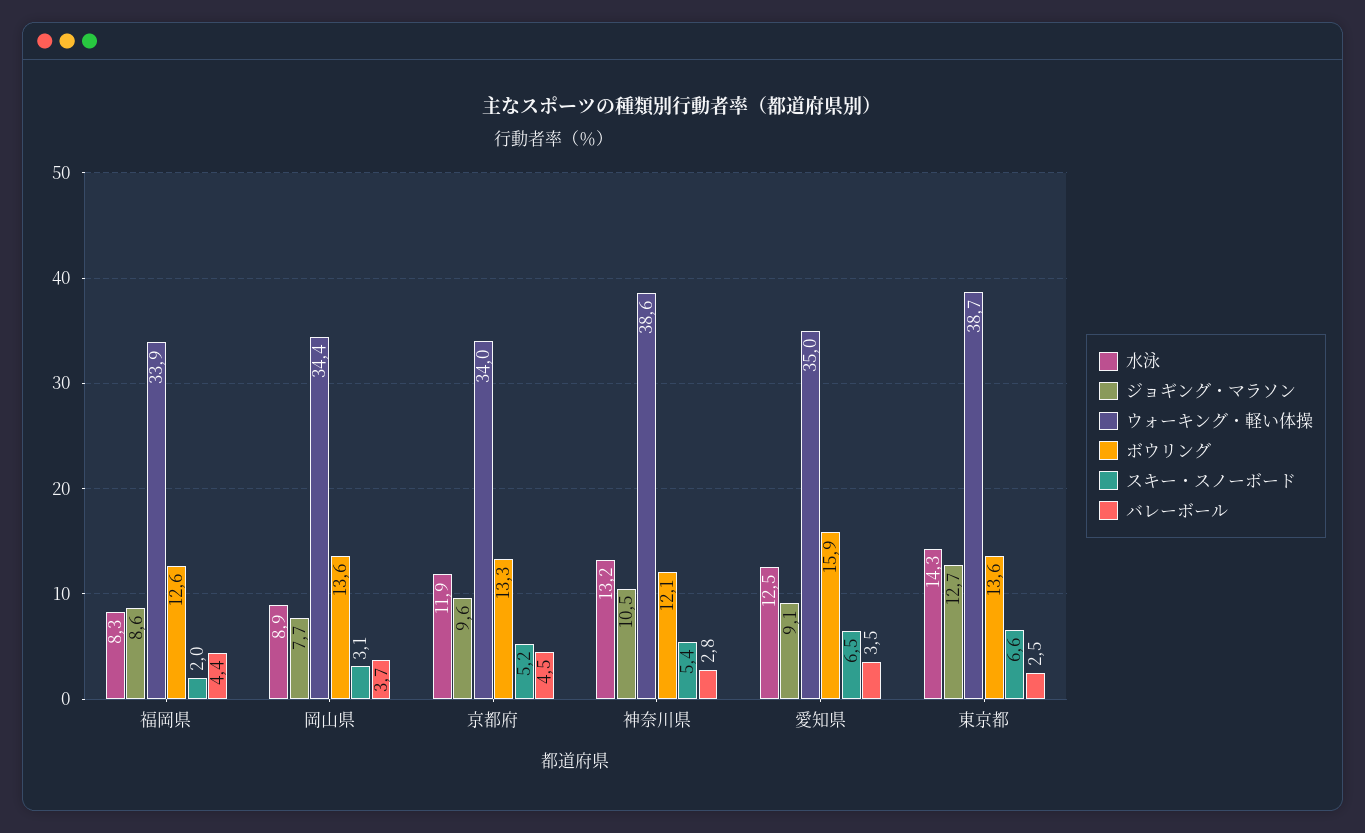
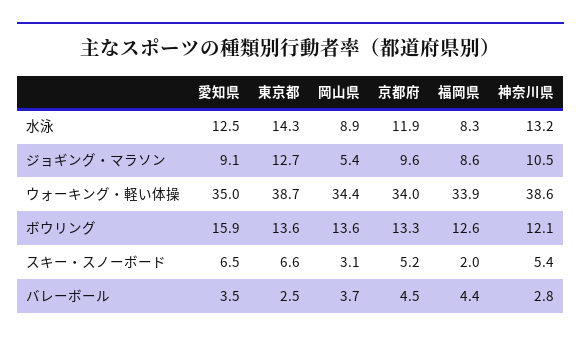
ジョギング・マラソン, 岡山県: 7.7 -> 5.4

